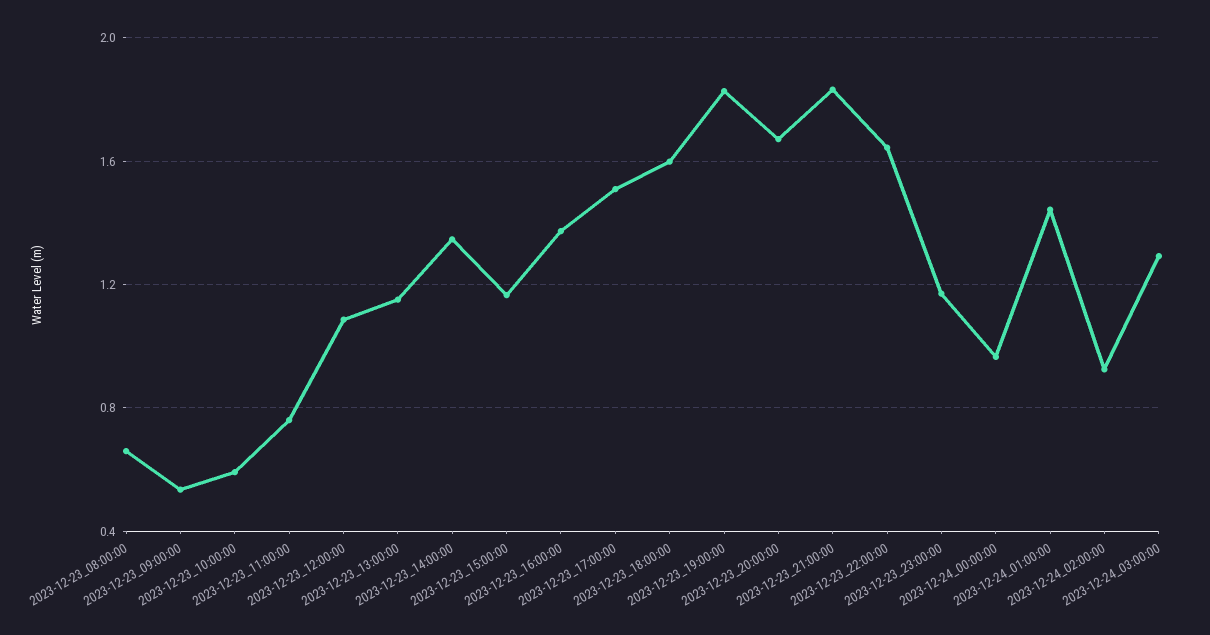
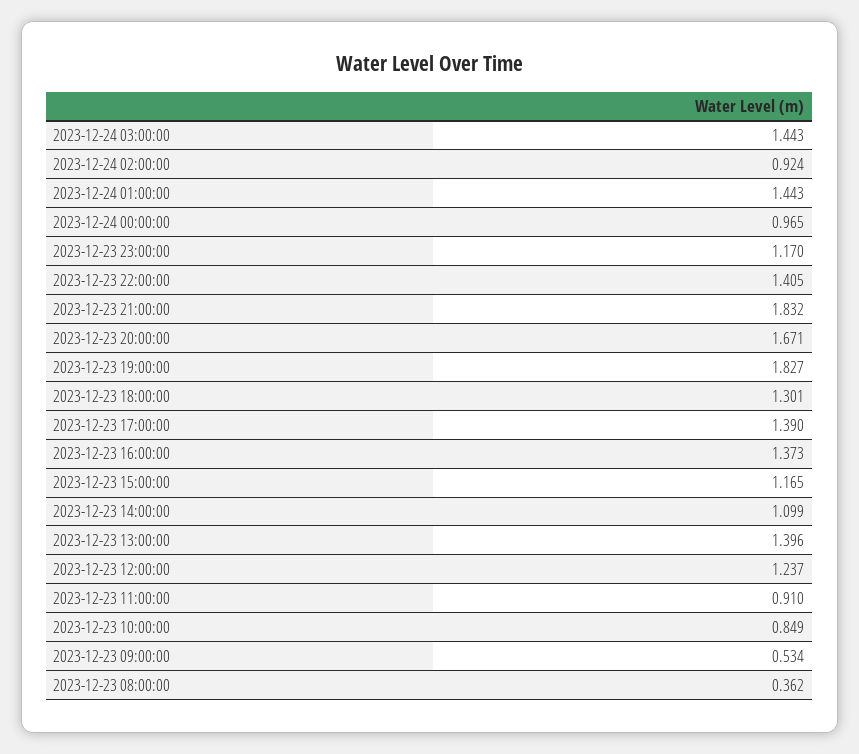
2023-12-23_08:00:00: 0.65 -> 0.362
2023-12-23_10:00:00: 0.6 -> 0.849
2023-12-23_11:00:00: 0.75 -> 0.91
2023-12-23_12:00:00: 1.1 -> 1.237
2023-12-23_13:00:00: 1.15 -> 1.396
2023-12-23_14:00:00: 1.35 -> 1.099
2023-12-23_17:00:00: 1.5 -> 1.39
2023-12-23_18:00:00: 1.6 -> 1.301
2023-12-23_22:00:00: 1.65 -> 1.405
2023-12-24_03:00:00: 1.3 -> 1.443

